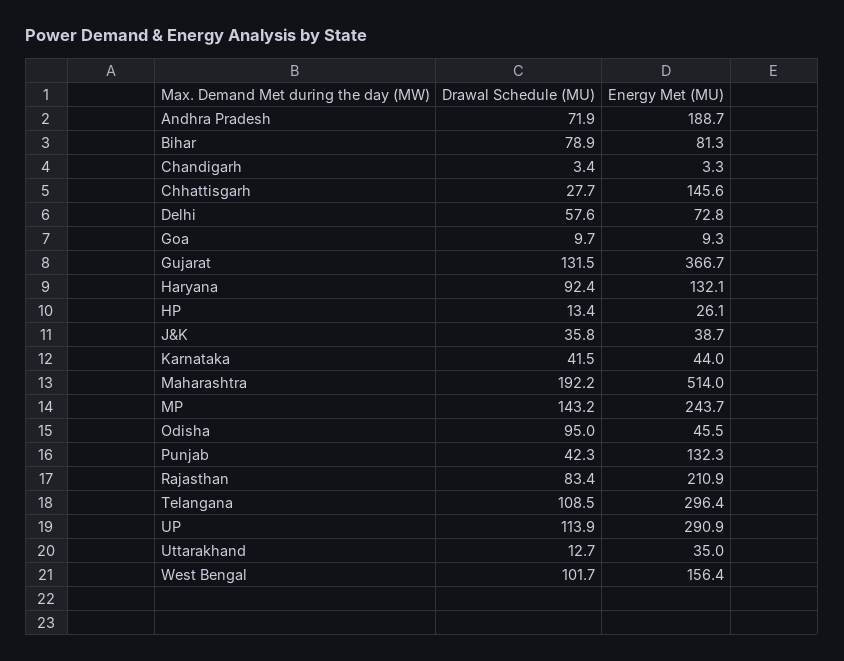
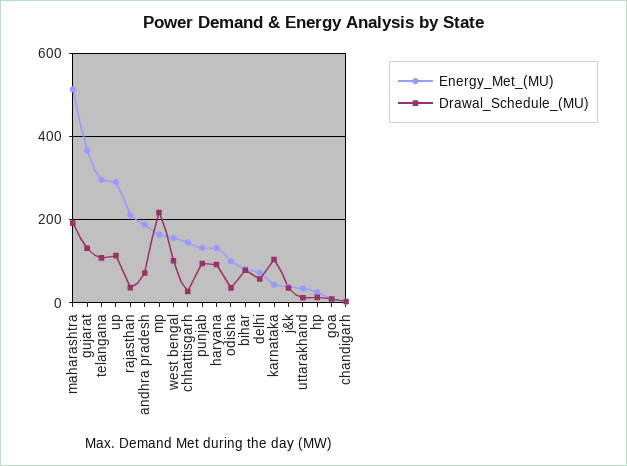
Drawal Schedule (MU), Karnataka: 41.5 -> 100
Drawal Schedule (MU), MP: 143.2 -> 220
Energy Met (MU), MP: 243.7 -> 160
Drawal Schedule (MU), Odisha: 95 -> 40
Energy Met (MU), Odisha: 45.5 -> 100
Drawal Schedule (MU), Punjab: 42.3 -> 100
Drawal Schedule (MU), Rajasthan: 83.4 -> 40

